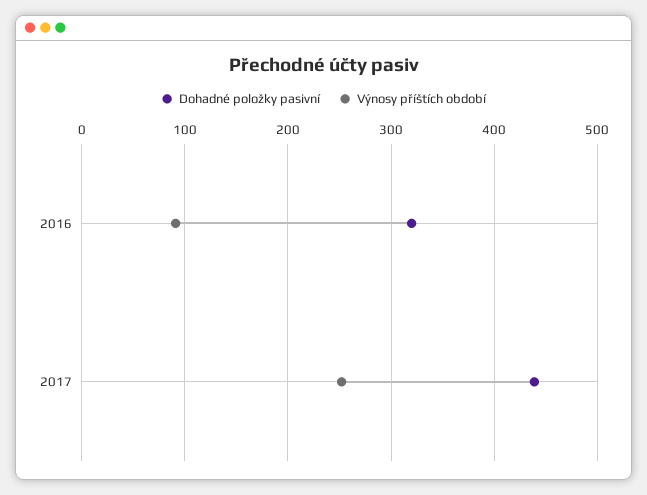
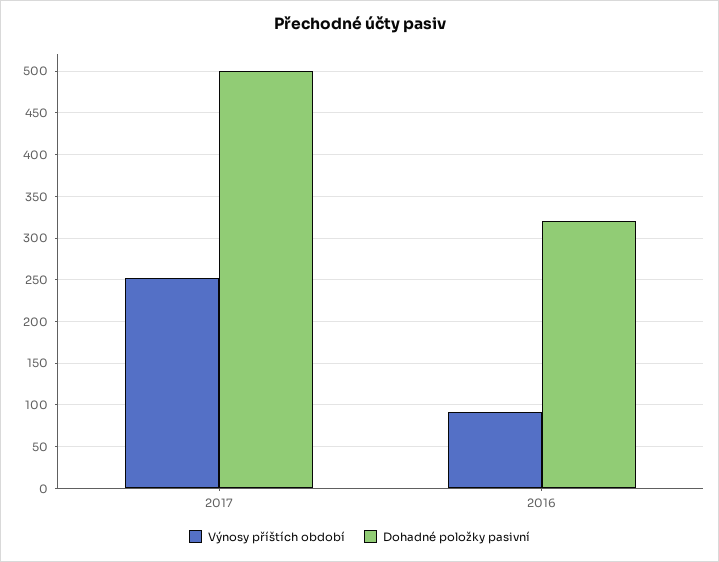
Dohadné položky pasivní, 2017: 440 -> 500

